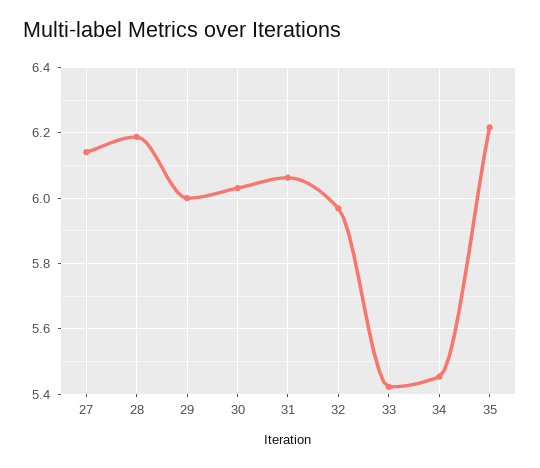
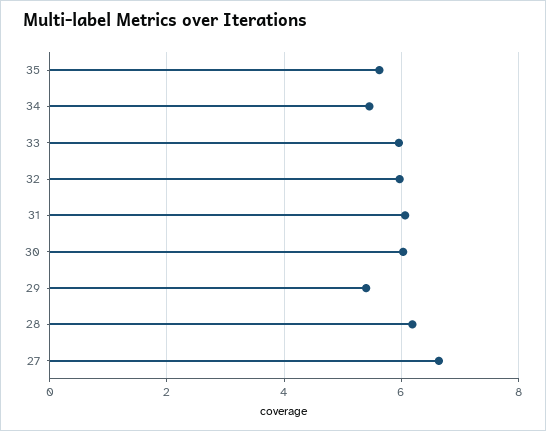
27: 6.14 -> 6.6
29: 6 -> 5.4
33: 5.42 -> 6
35: 6.22 -> 5.6

